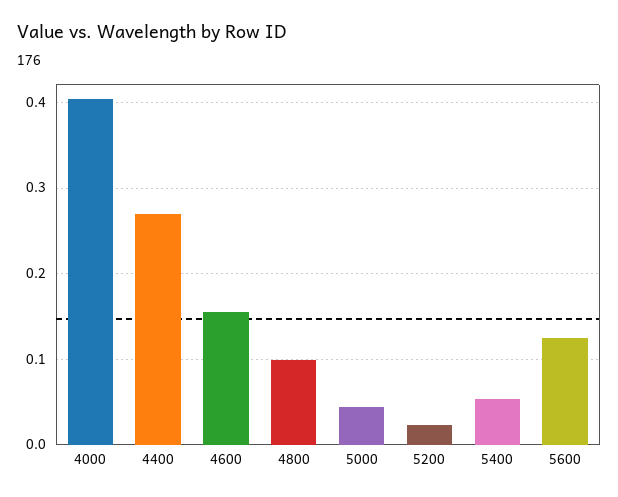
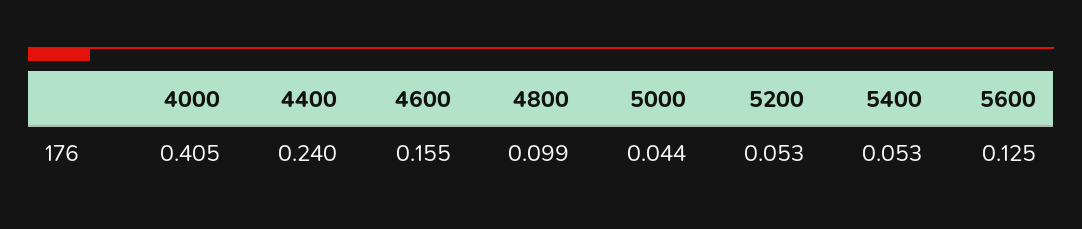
4400: 0.27 -> 0.24
5200: 0.02 -> 0.053

